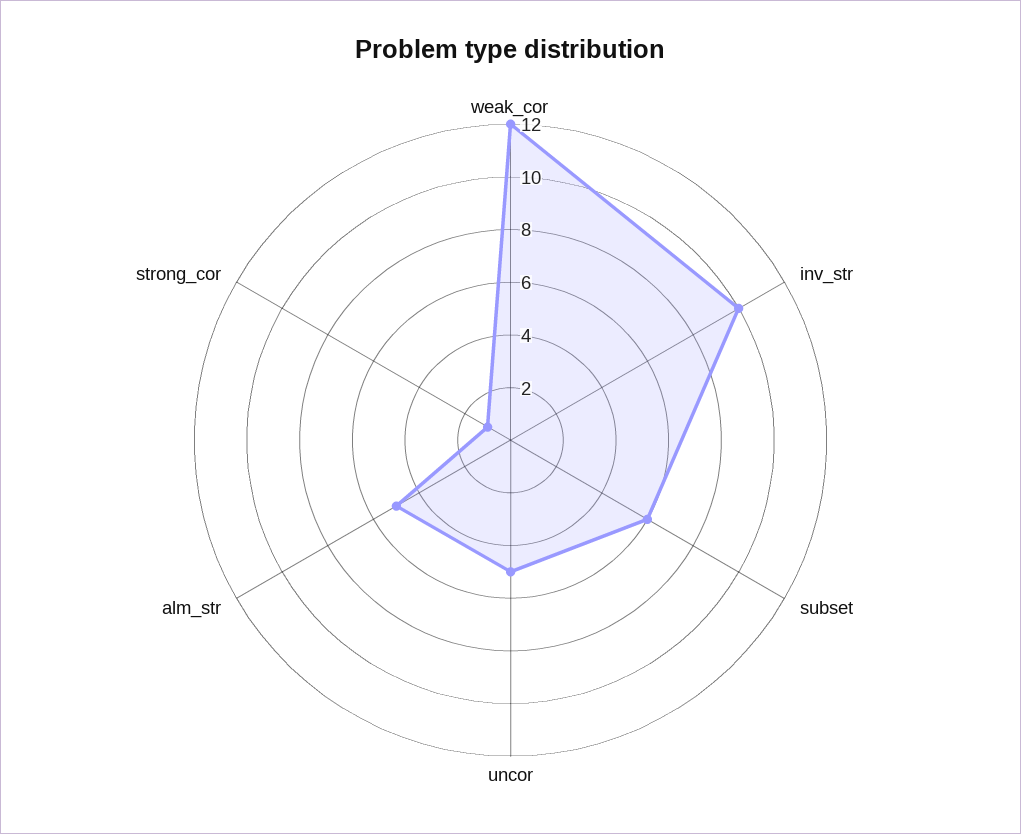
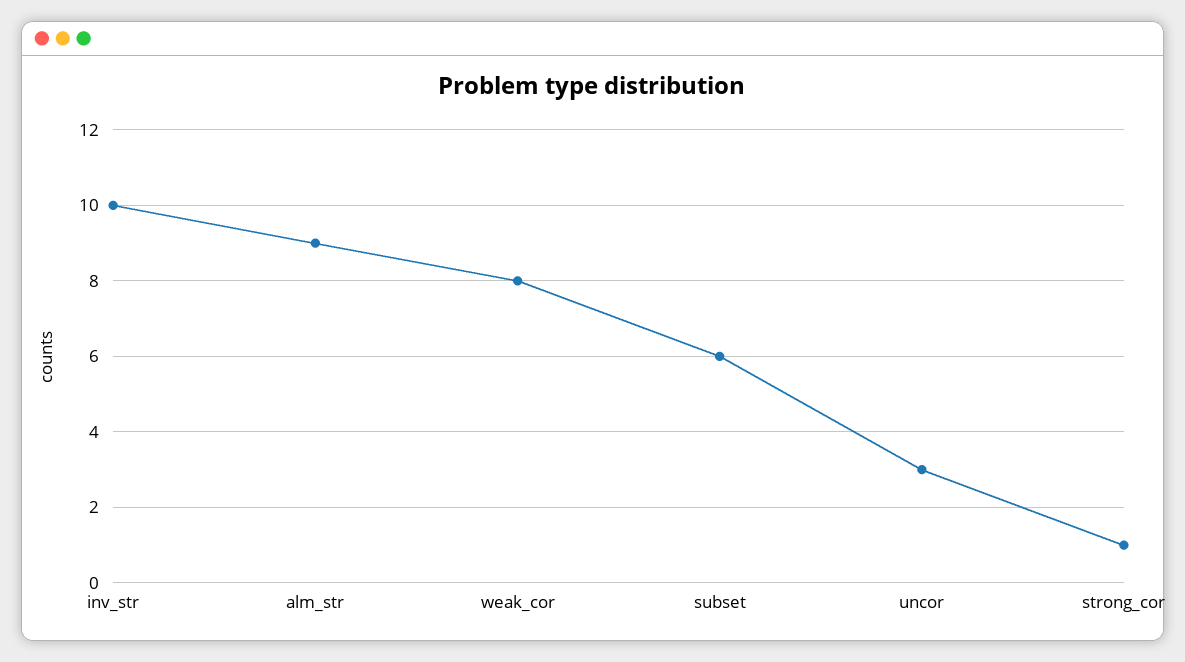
weak_cor: 12 -> 8
uncor: 5 -> 3
alm_str: 5 -> 9

